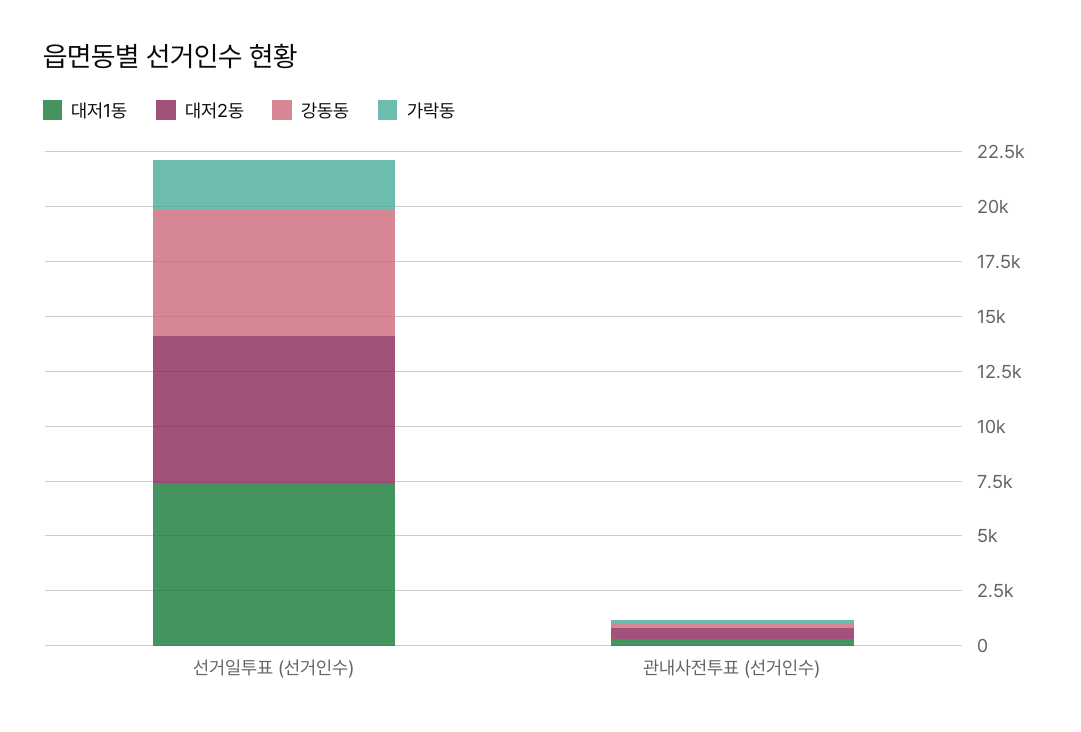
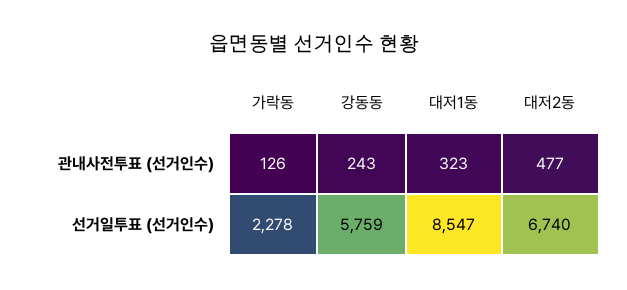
대저1동, 선거일투표 (선거인수): 7500 -> 8547

